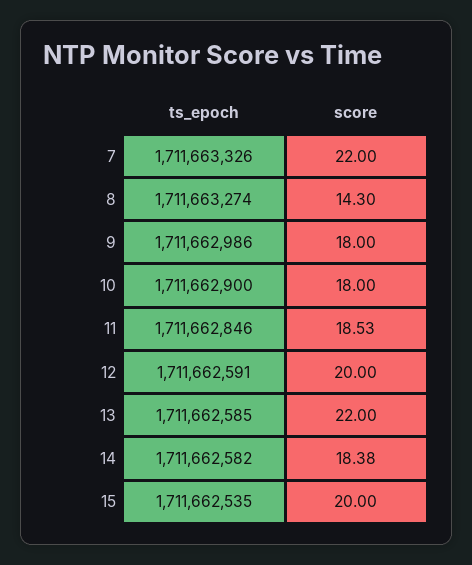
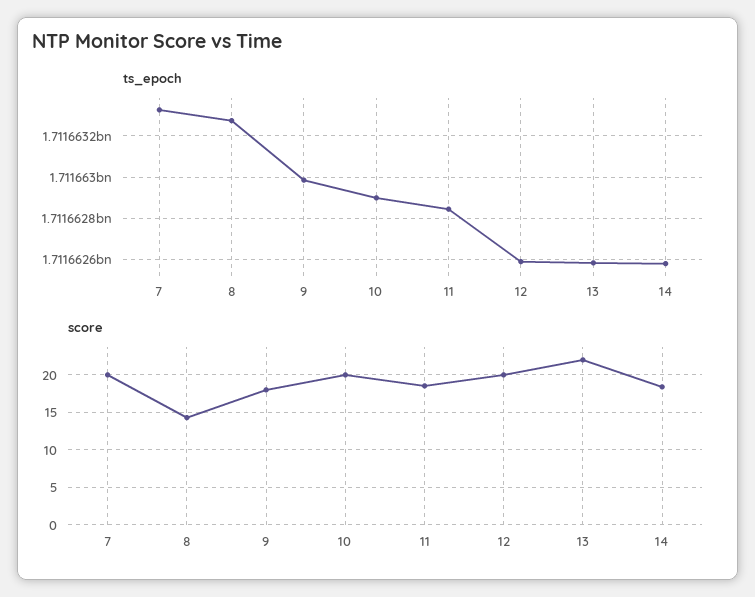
score, 7: 22 -> 20
score, 10: 18 -> 20
ts_epoch, 15: 1711662535 -> none
score, 15: 20 -> none

